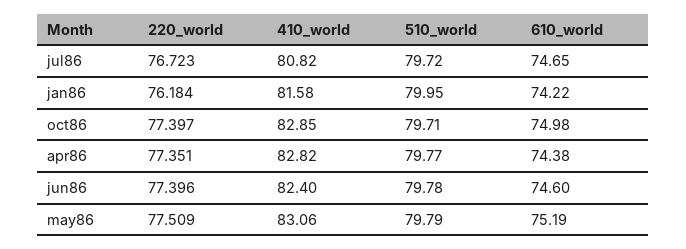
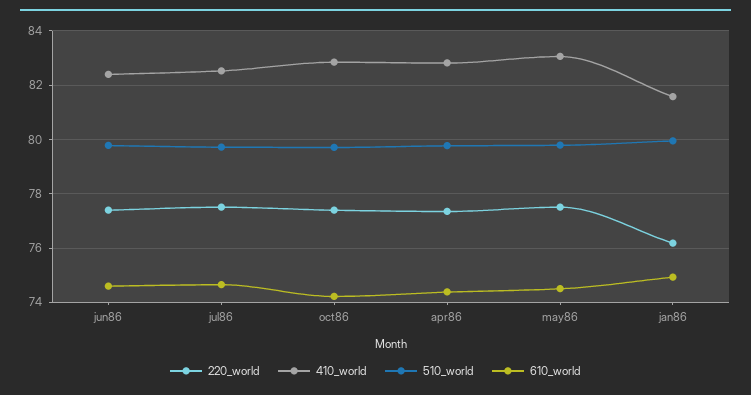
220_world, jul86: 76.723 -> 77.5
410_world, jul86: 80.82 -> 82.5
610_world, jan86: 74.22 -> 75
610_world, oct86: 74.98 -> 74.25
610_world, may86: 75.19 -> 74.5

